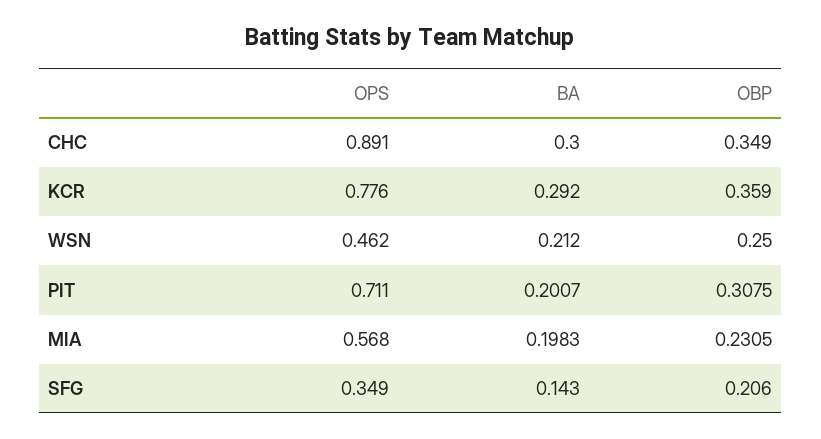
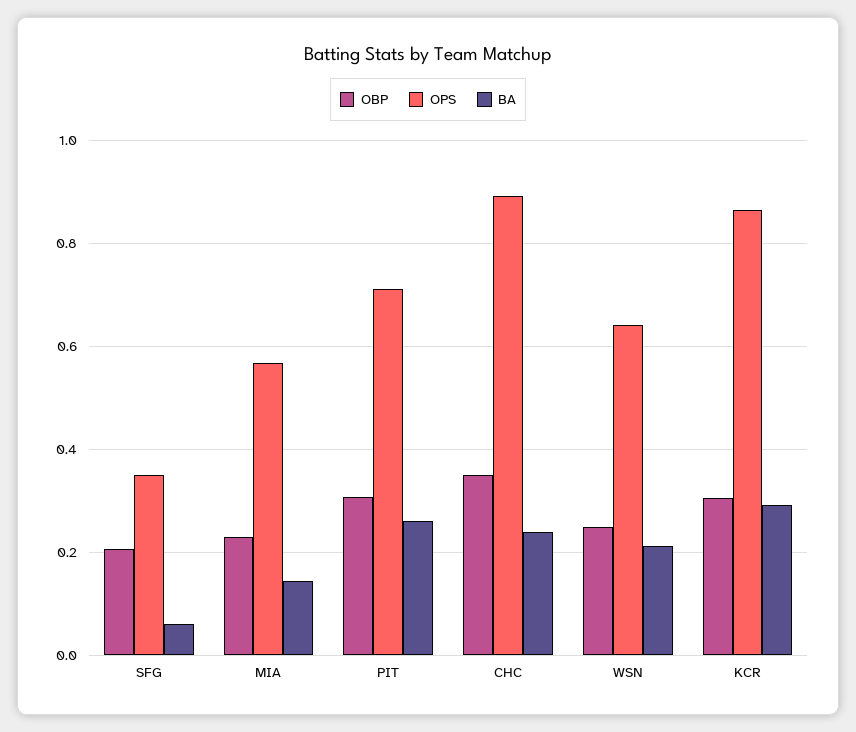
BA, CHC: 0.3 -> 0.24
OPS, KCR: 0.776 -> 0.86
OBP, KCR: 0.359 -> 0.3
OPS, WSN: 0.462 -> 0.64
BA, PIT: 0.2007 -> 0.26
BA, MIA: 0.1983 -> 0.14
BA, SFG: 0.143 -> 0.06

